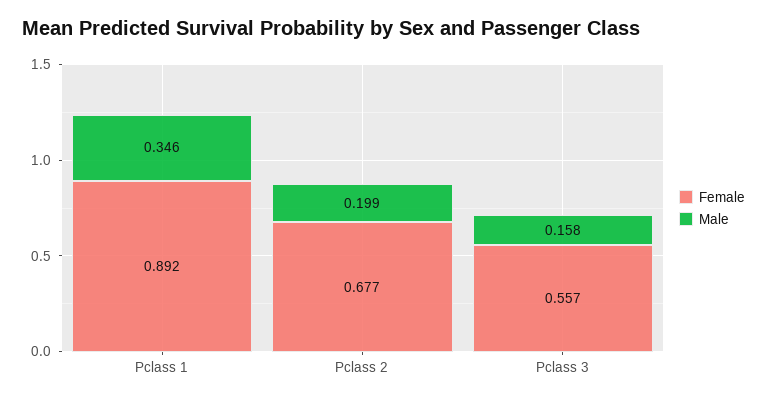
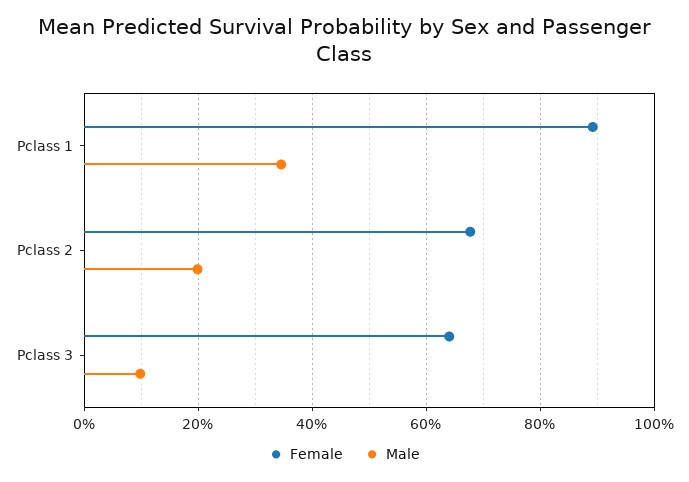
Female, Pclass 3: 0.557 -> 0.64
Male, Pclass 3: 0.158 -> 0.1

